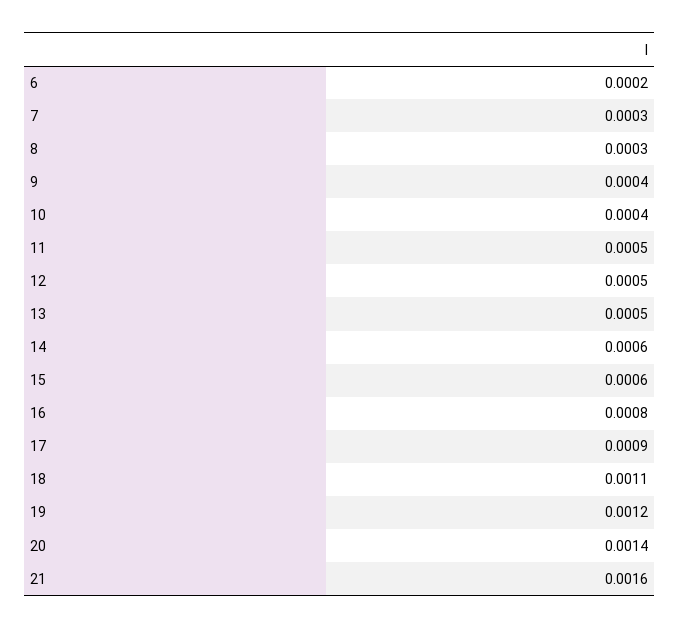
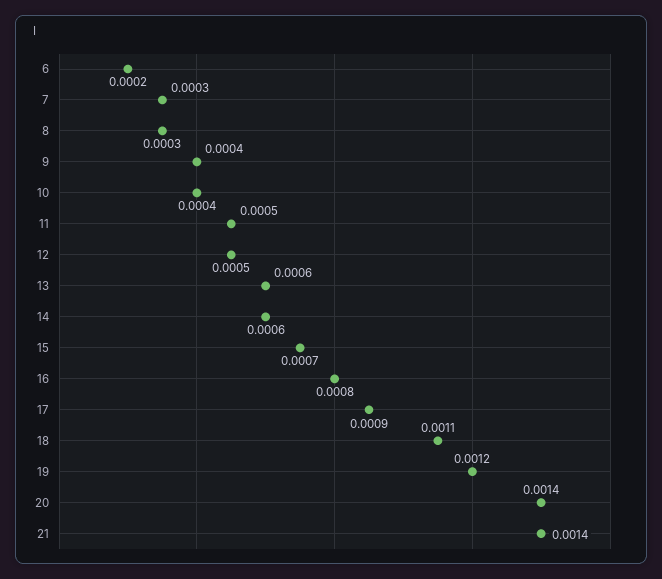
13: 0.0005 -> 0.0006
15: 0.0006 -> 0.0007
21: 0.0016 -> 0.0014

